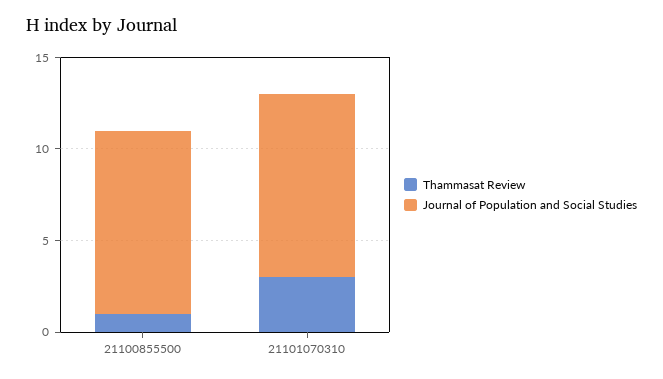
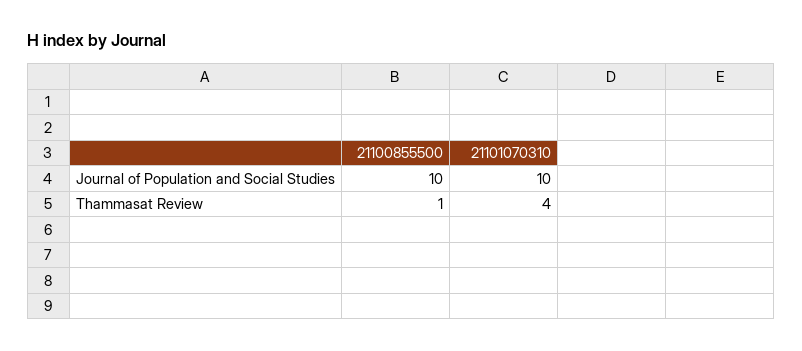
Thammasat Review, 21101070310: 3 -> 4

